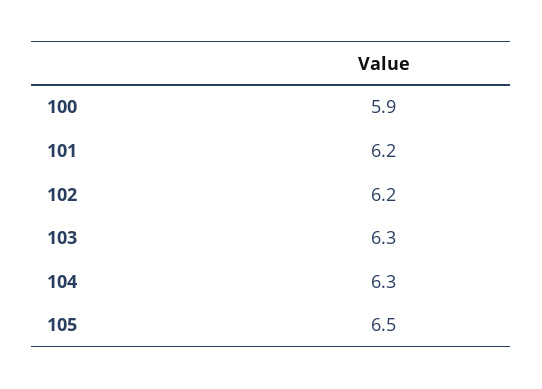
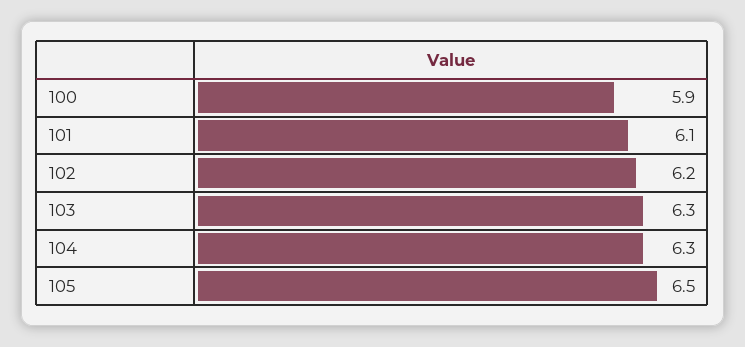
101: 6.2 -> 6.1

